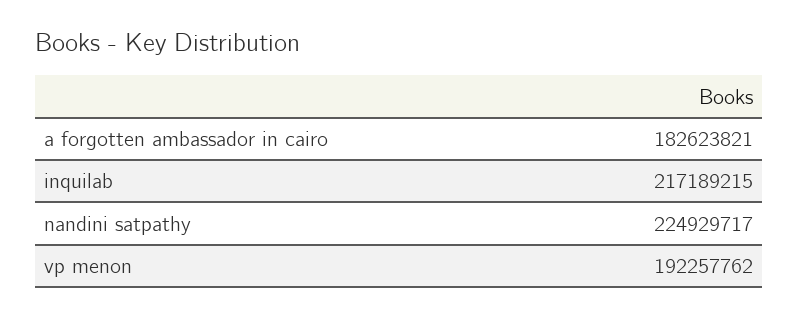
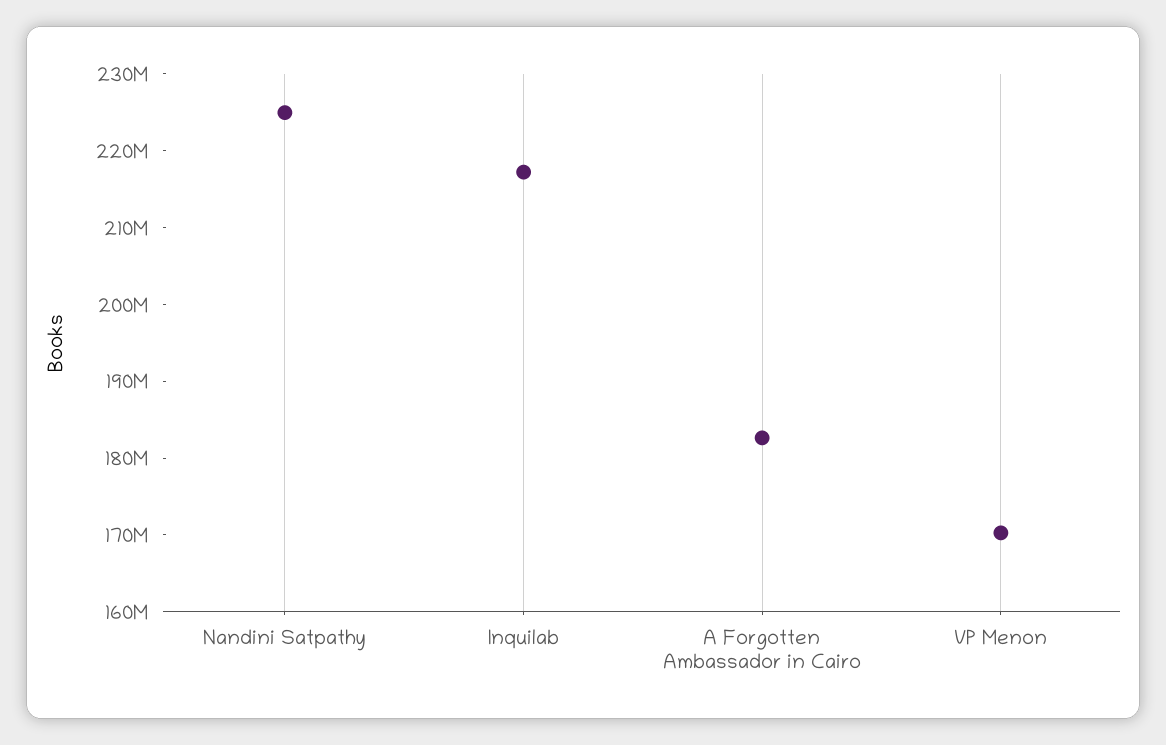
vp menon: 192257762 -> 170000000

